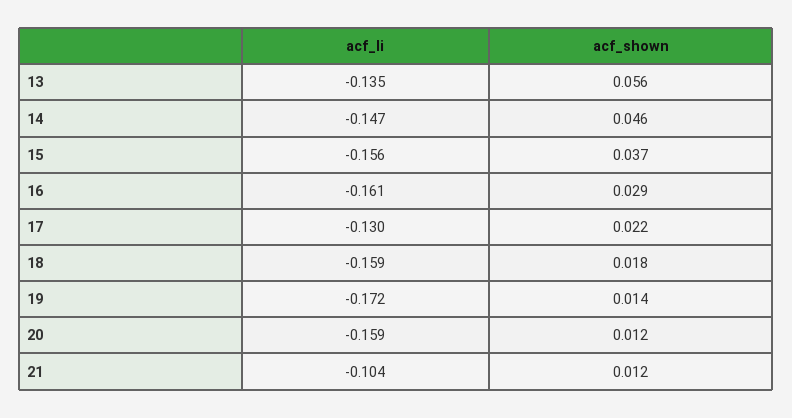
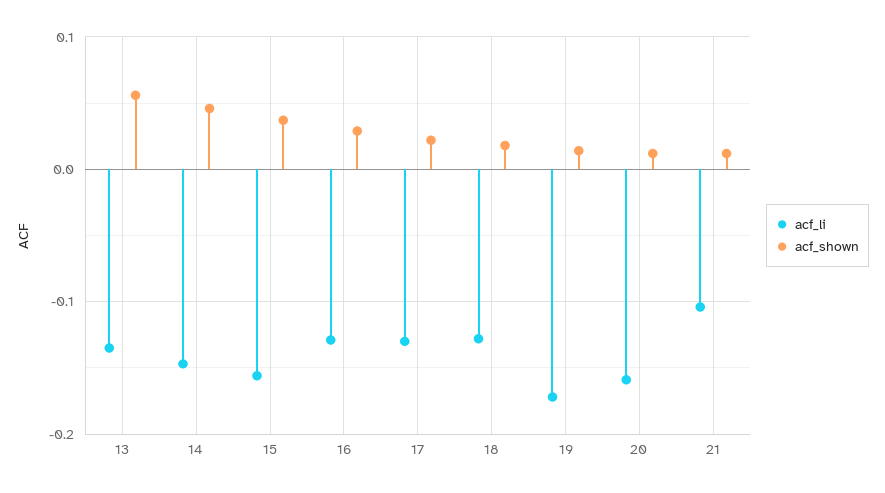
acf_li, 16: -0.161 -> -0.13
acf_li, 18: -0.159 -> -0.13

